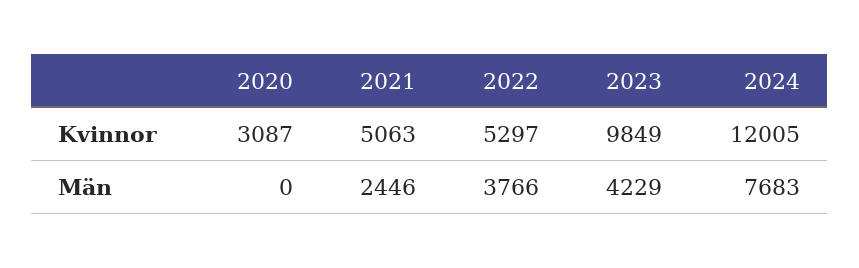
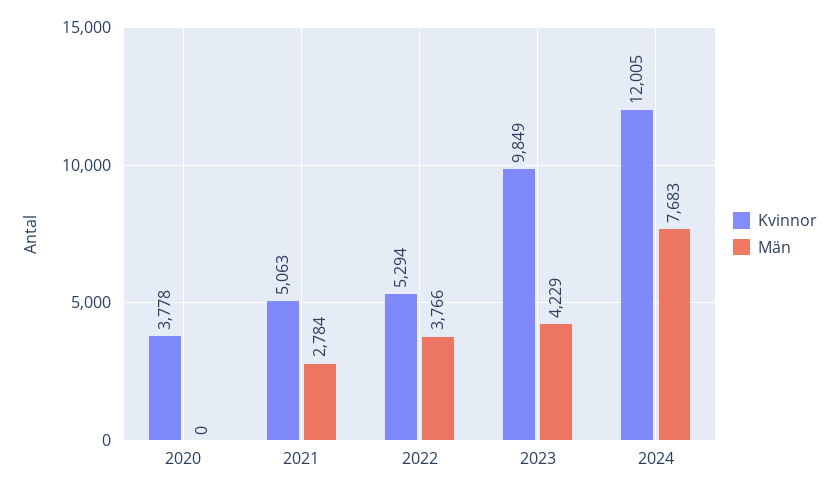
Kvinnor, 2020: 3087 -> 3778
Kvinnor, 2022: 5297 -> 5294
Män, 2021: 2446 -> 2784

